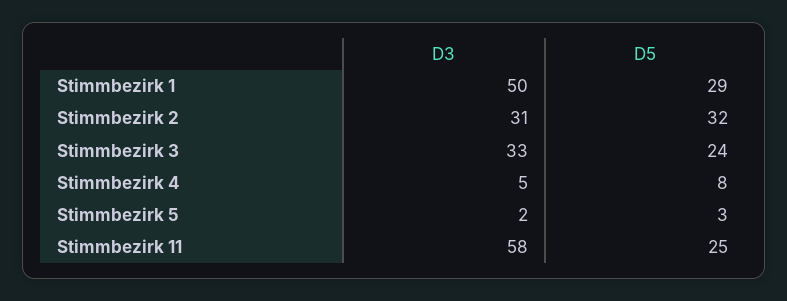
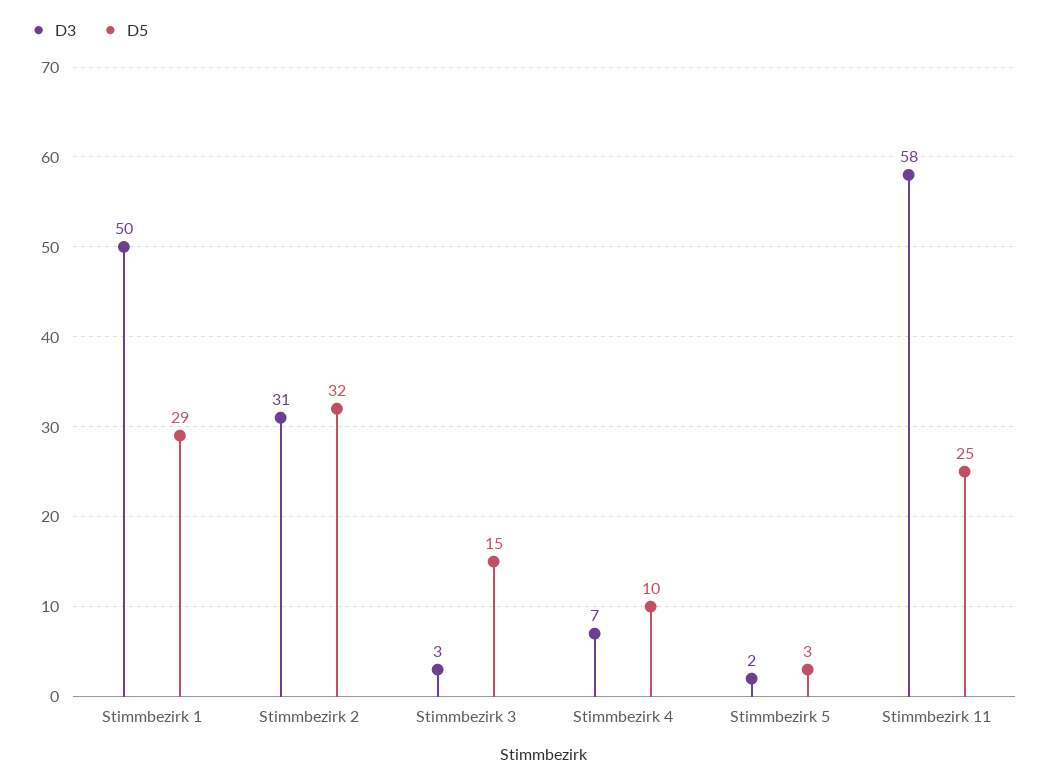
D3, Stimmbezirk 3: 33 -> 3
D5, Stimmbezirk 3: 24 -> 15
D3, Stimmbezirk 4: 5 -> 7
D5, Stimmbezirk 4: 8 -> 10

